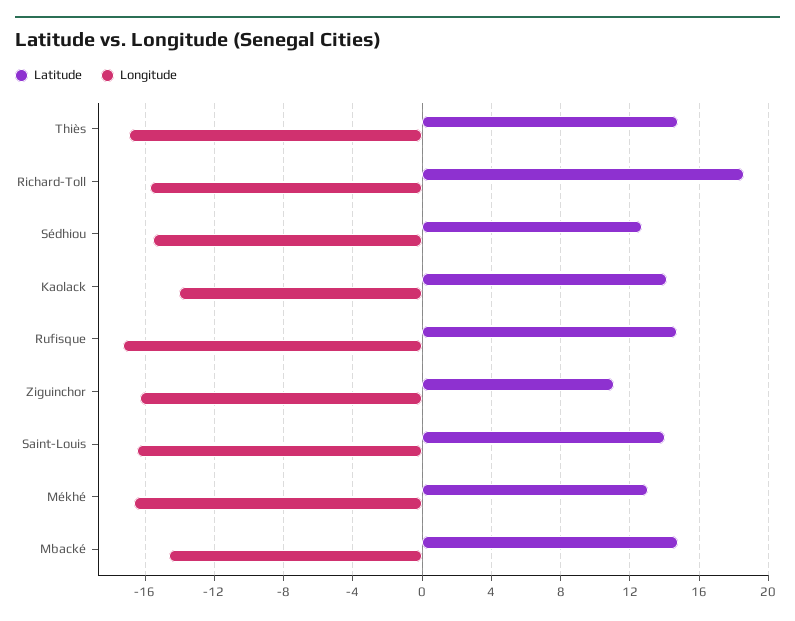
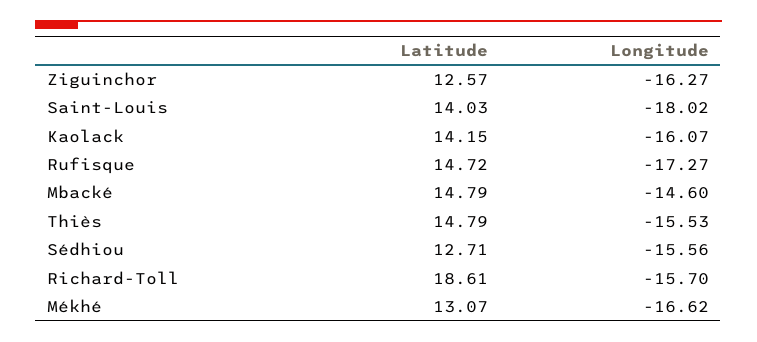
Longitude, Thiès: -17 -> -15.53
Longitude, Kaolack: -14 -> -16.07
Latitude, Ziguinchor: 11 -> 12.57
Longitude, Saint-Louis: -16.5 -> -18.02

